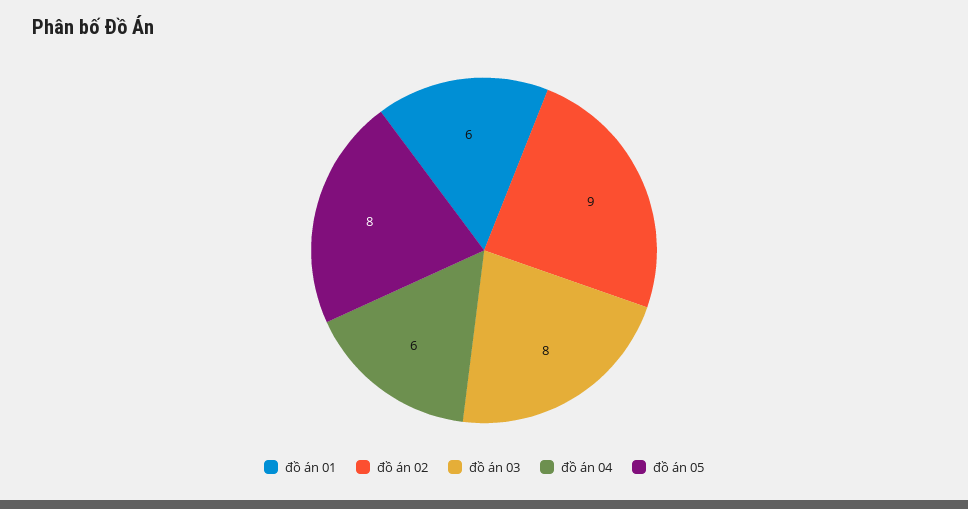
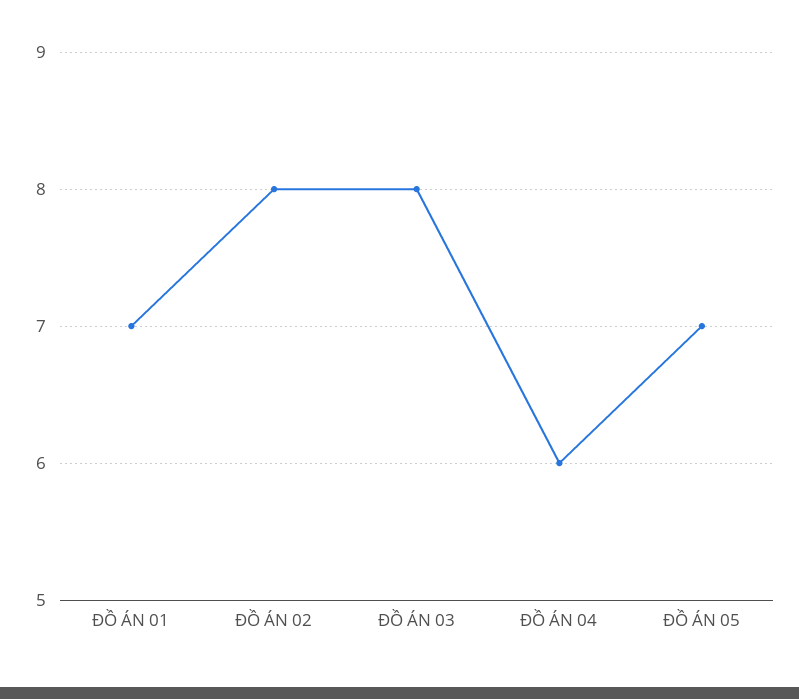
đồ án 01: 6 -> 7
đồ án 02: 9 -> 8
đồ án 05: 8 -> 7

